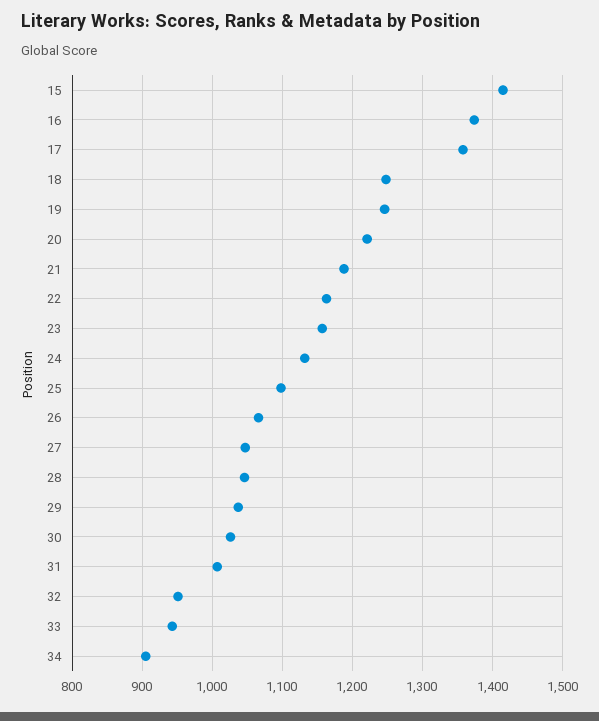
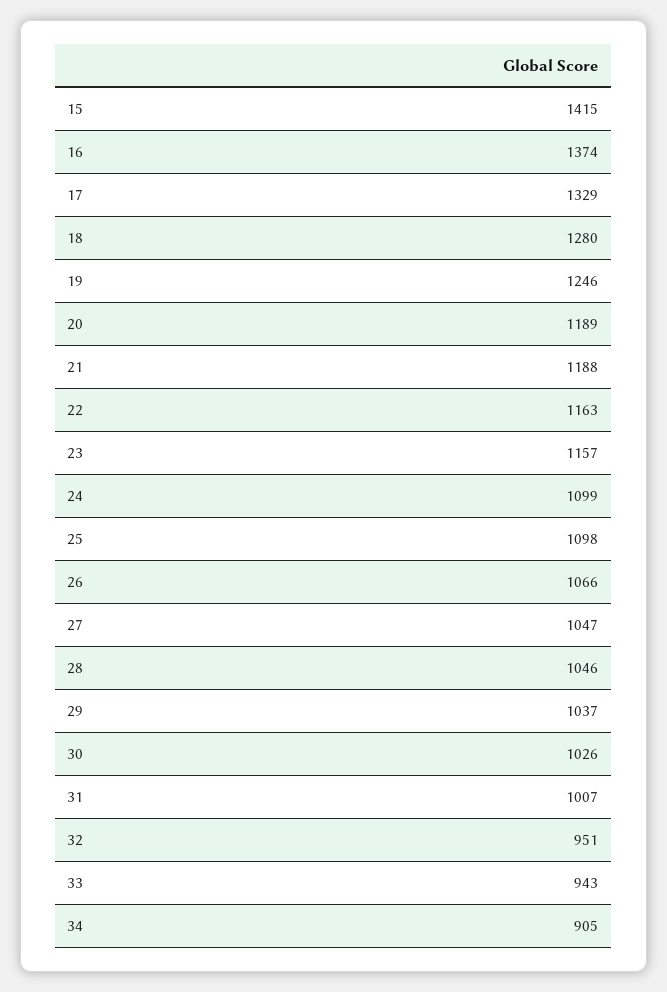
17: 1360 -> 1329
18: 1250 -> 1280
20: 1220 -> 1189
24: 1130 -> 1099

